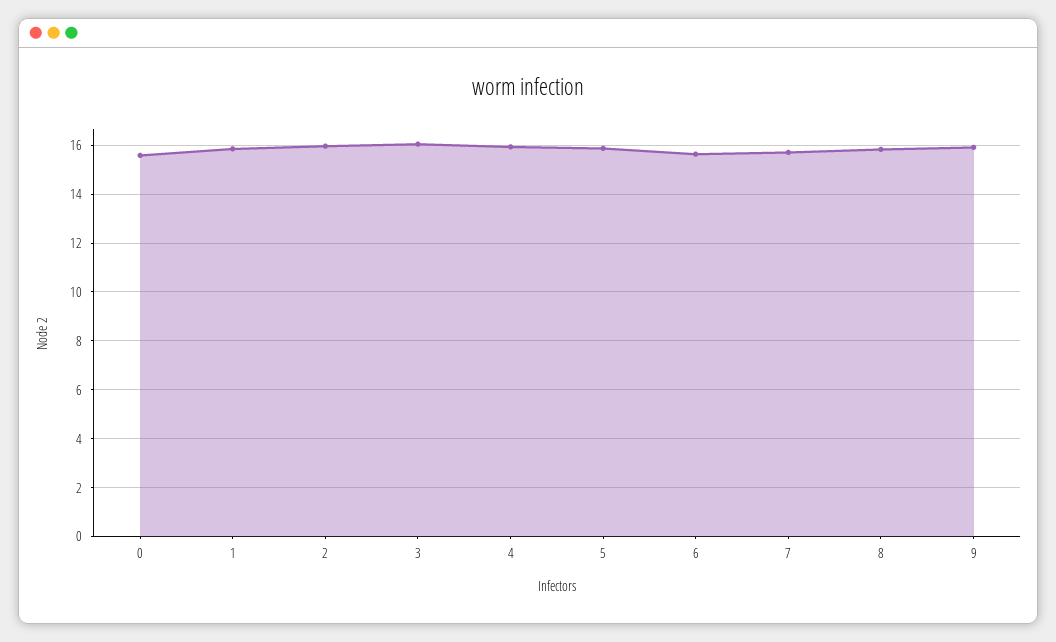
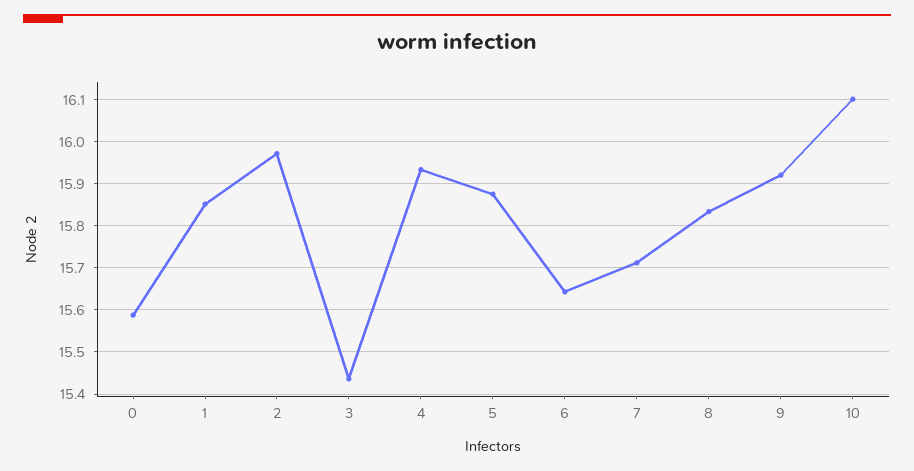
3: 16 -> 15.44
10: none -> 16.1

